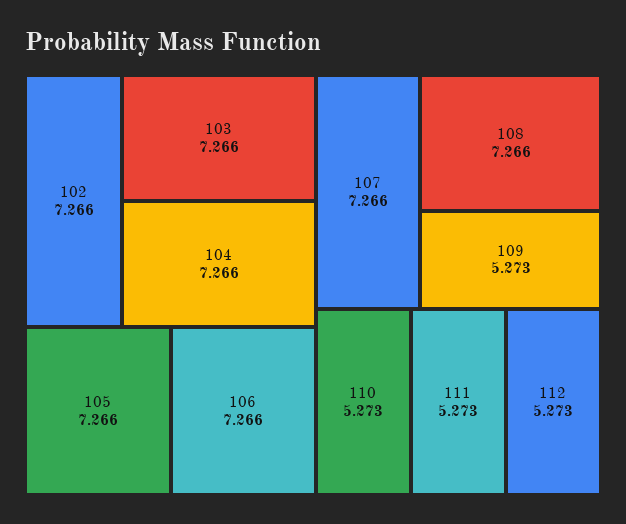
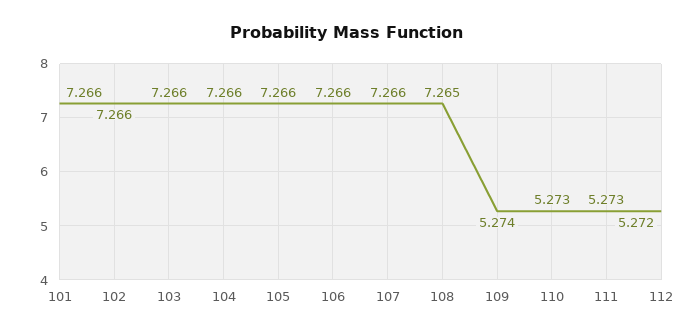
108: 7.266 -> 7.265
109: 5.273 -> 5.274
112: 5.273 -> 5.272
101: none -> 7.266

